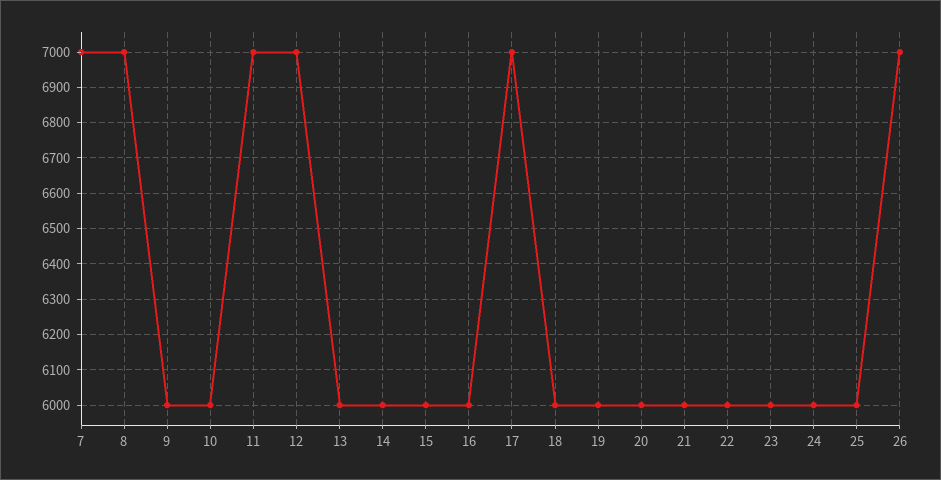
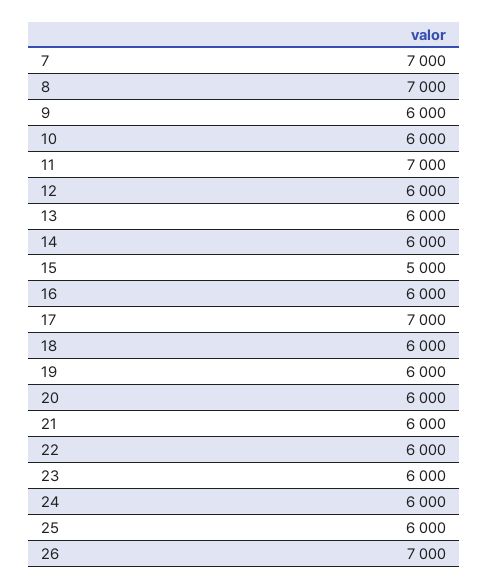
12: 7000 -> 6000
15: 6000 -> 5000

